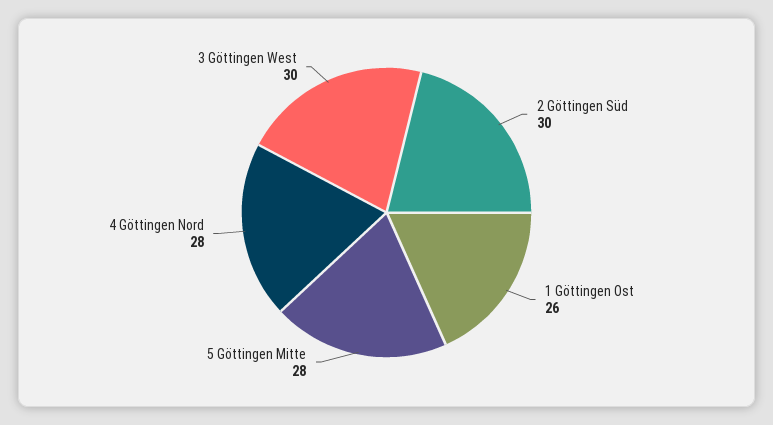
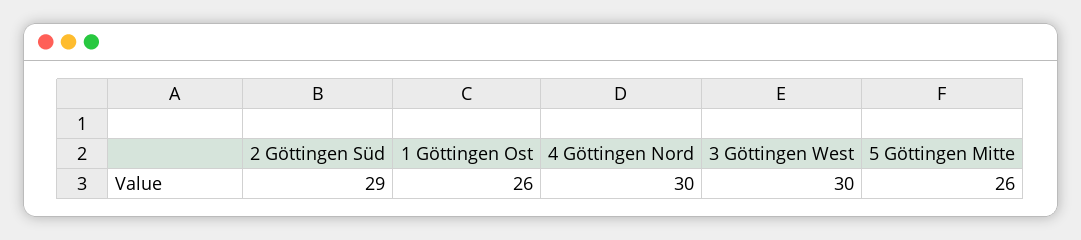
2 Göttingen Süd: 30 -> 29
5 Göttingen Mitte: 28 -> 26
4 Göttingen Nord: 28 -> 30

